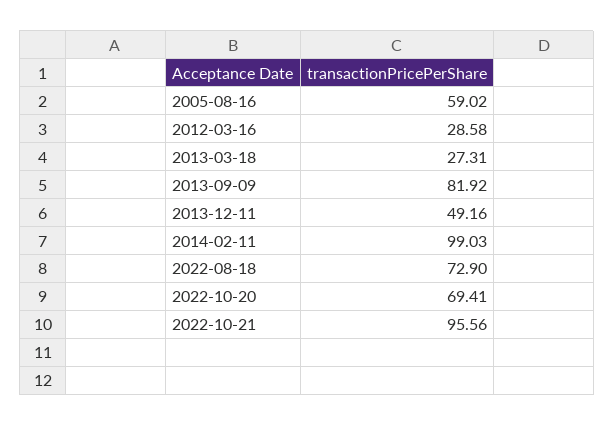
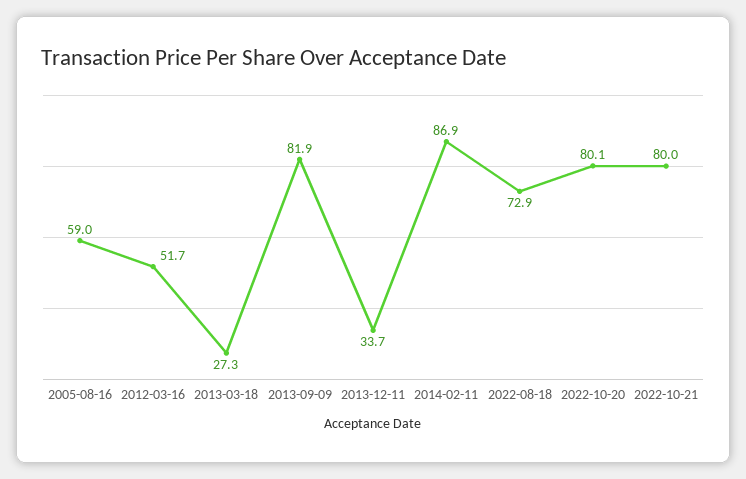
2012-03-16: 28.58 -> 51.7
2013-12-11: 49.16 -> 33.7
2014-02-11: 99.03 -> 86.9
2022-10-20: 69.41 -> 80.1
2022-10-21: 95.56 -> 80

